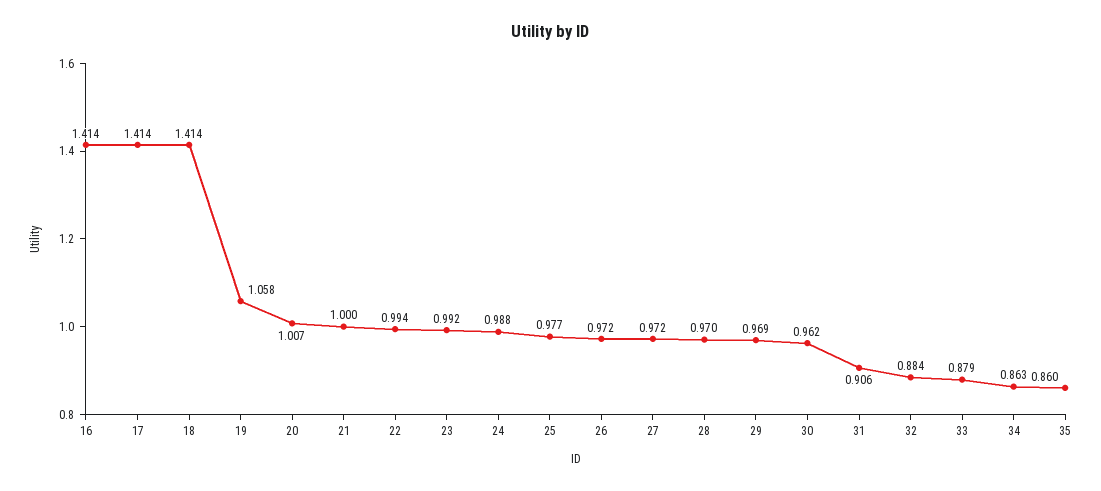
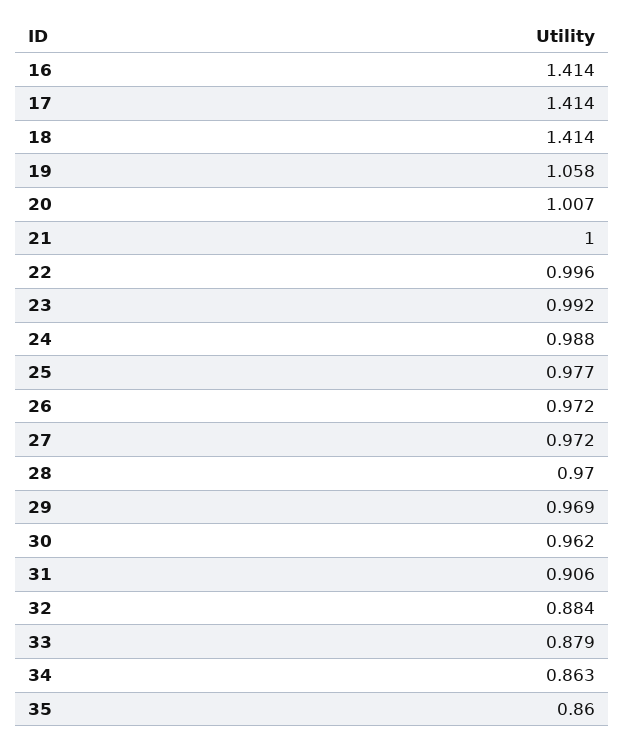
22: 0.994 -> 0.996

